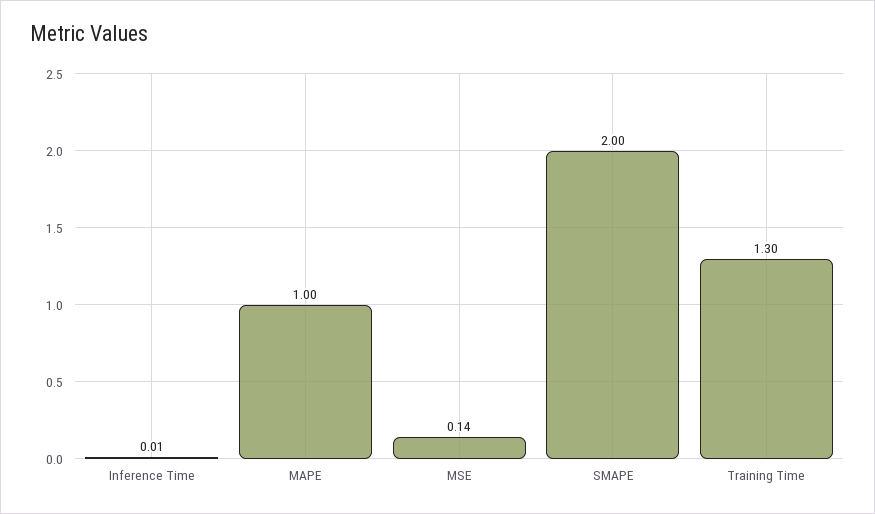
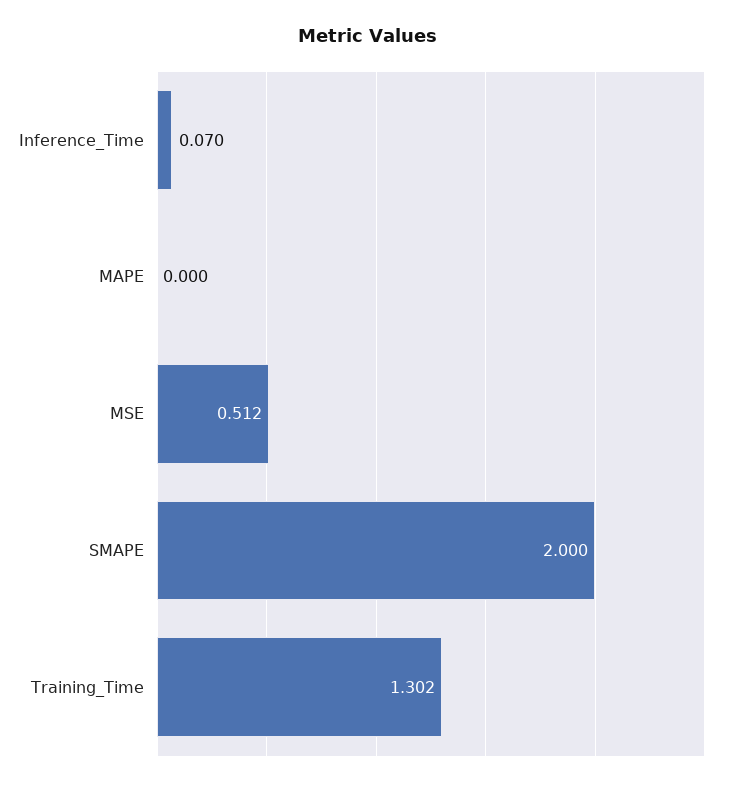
Inference Time: 0.01 -> 0.07
MAPE: 1 -> 0
MSE: 0.14 -> 0.512

